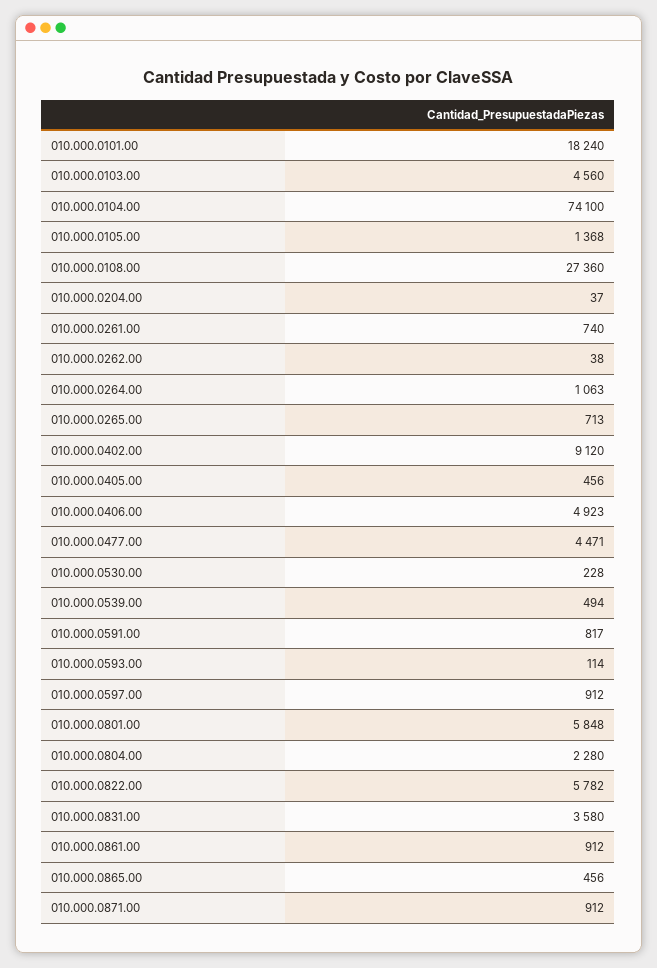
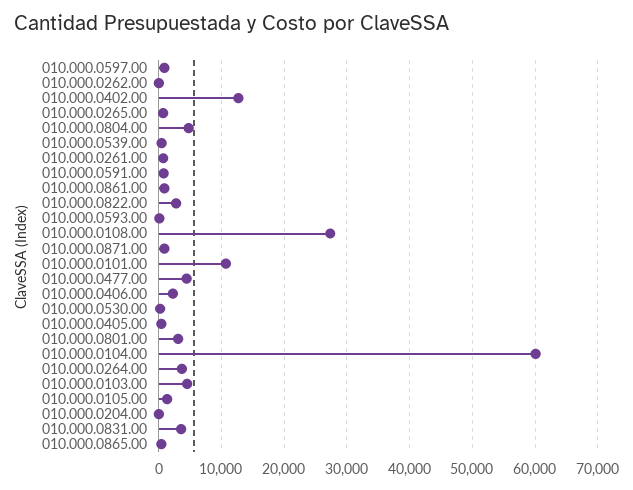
010.000.0101.00: 18240 -> 11000
010.000.0104.00: 74100 -> 60000
010.000.0264.00: 1063 -> 4000
010.000.0402.00: 9120 -> 13000
010.000.0406.00: 4923 -> 2000
010.000.0801.00: 5848 -> 3000
010.000.0804.00: 2280 -> 5000
010.000.0822.00: 5782 -> 3000

